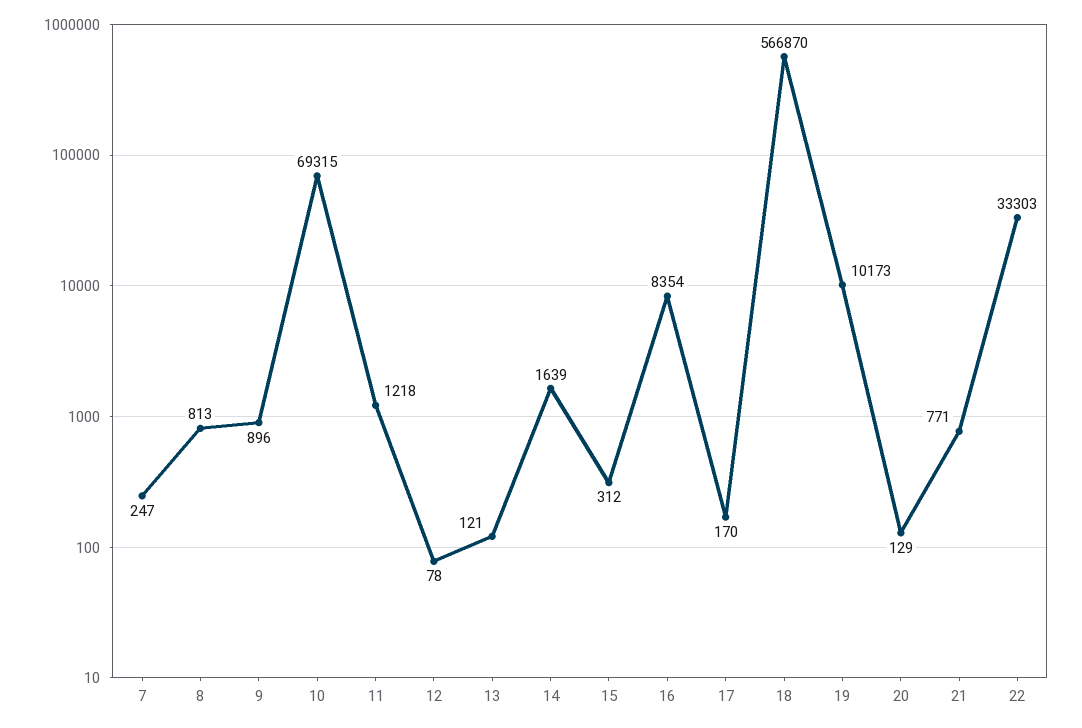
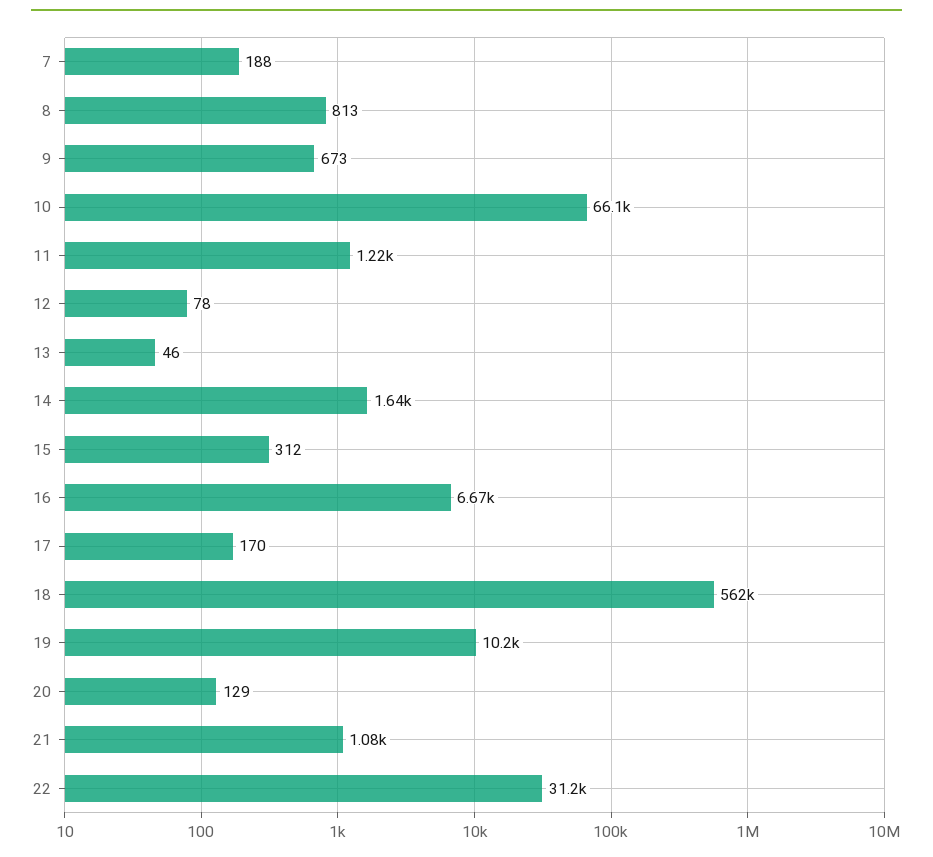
7: 247 -> 188
9: 896 -> 673
10: 69315 -> 66100
13: 121 -> 46
16: 8354 -> 6670
18: 566870 -> 562000
21: 771 -> 1080
22: 33303 -> 31200

